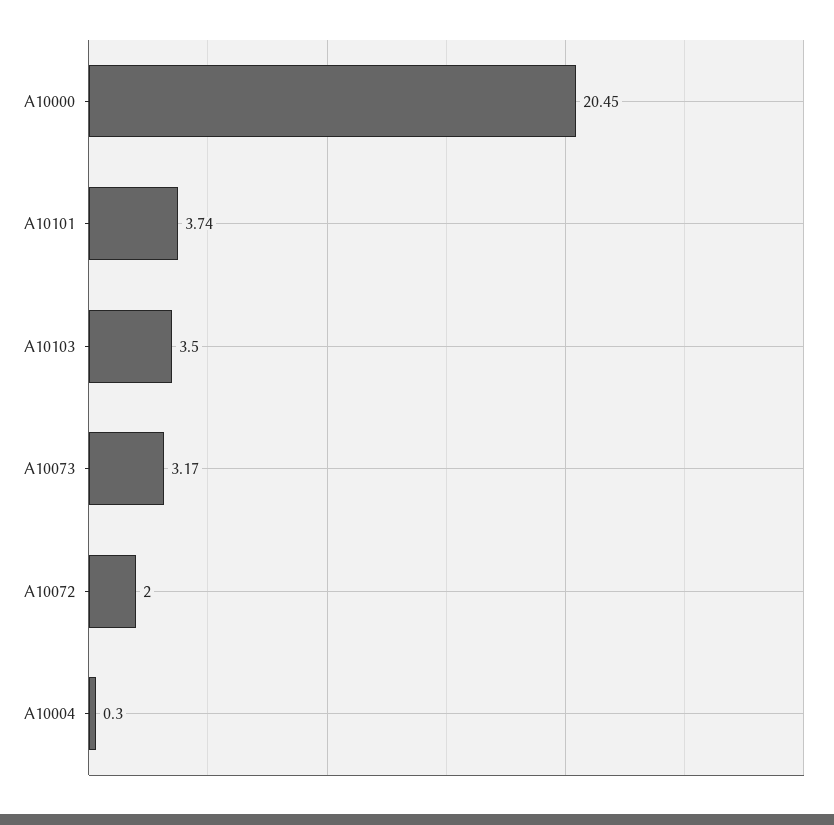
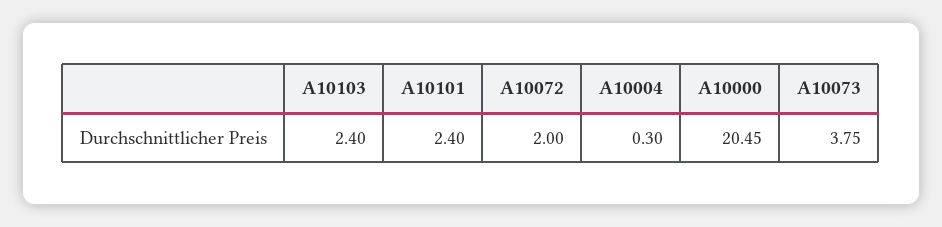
A10101: 3.74 -> 2.4
A10103: 3.5 -> 2.4
A10073: 3.17 -> 3.75

